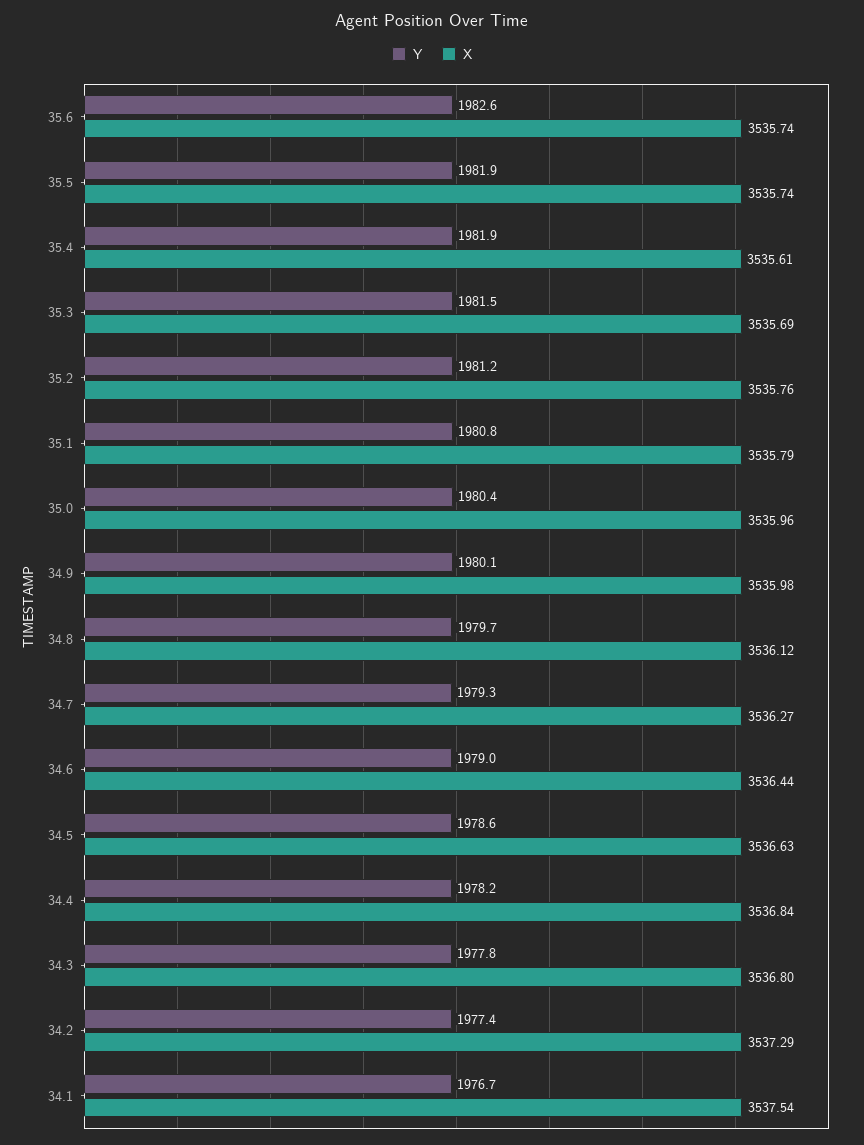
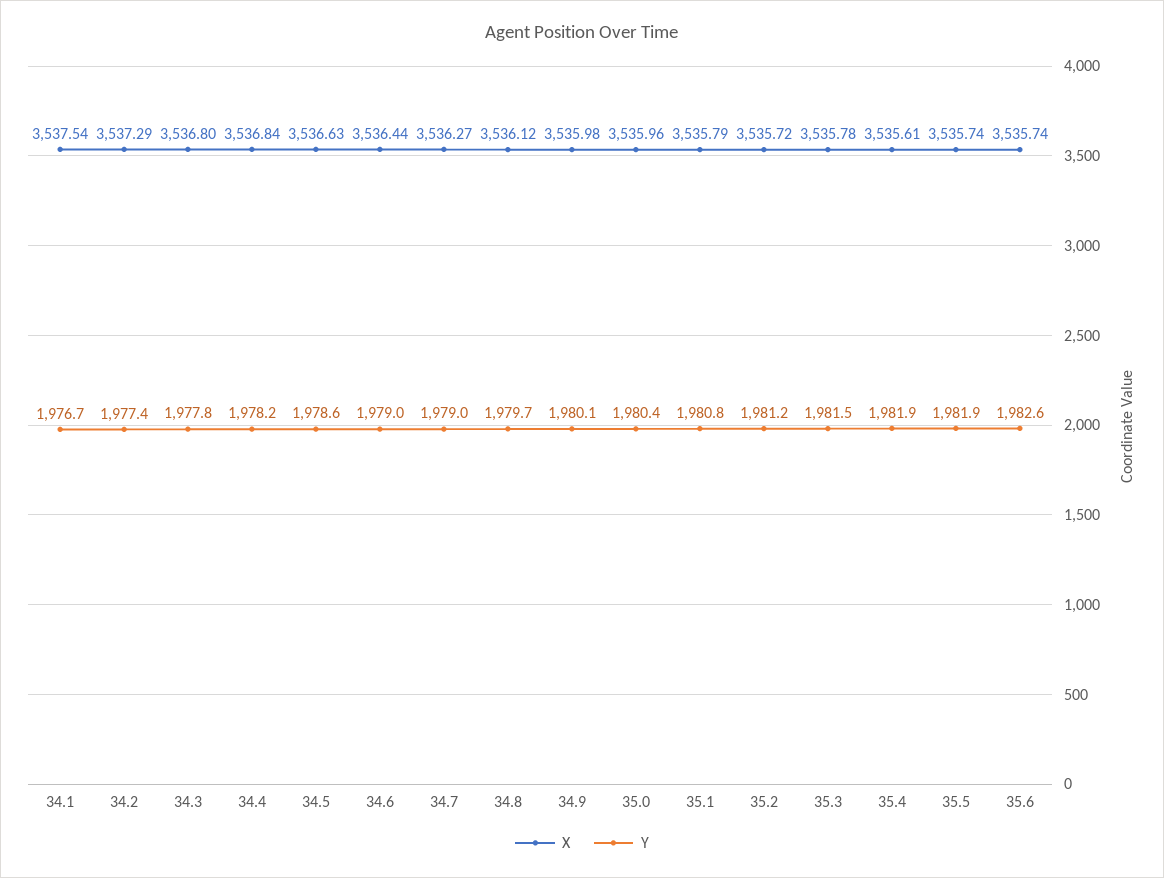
X, 35.3: 3535.69 -> 3535.78
X, 35.2: 3535.76 -> 3535.72
Y, 34.7: 1979.3 -> 1979

